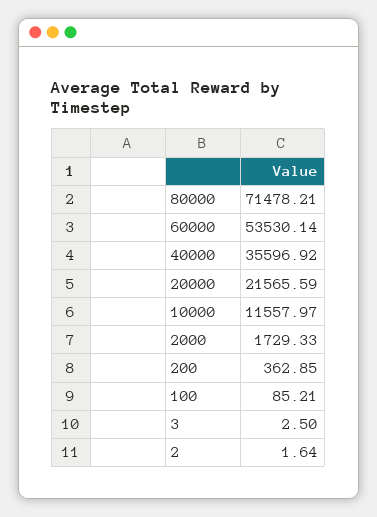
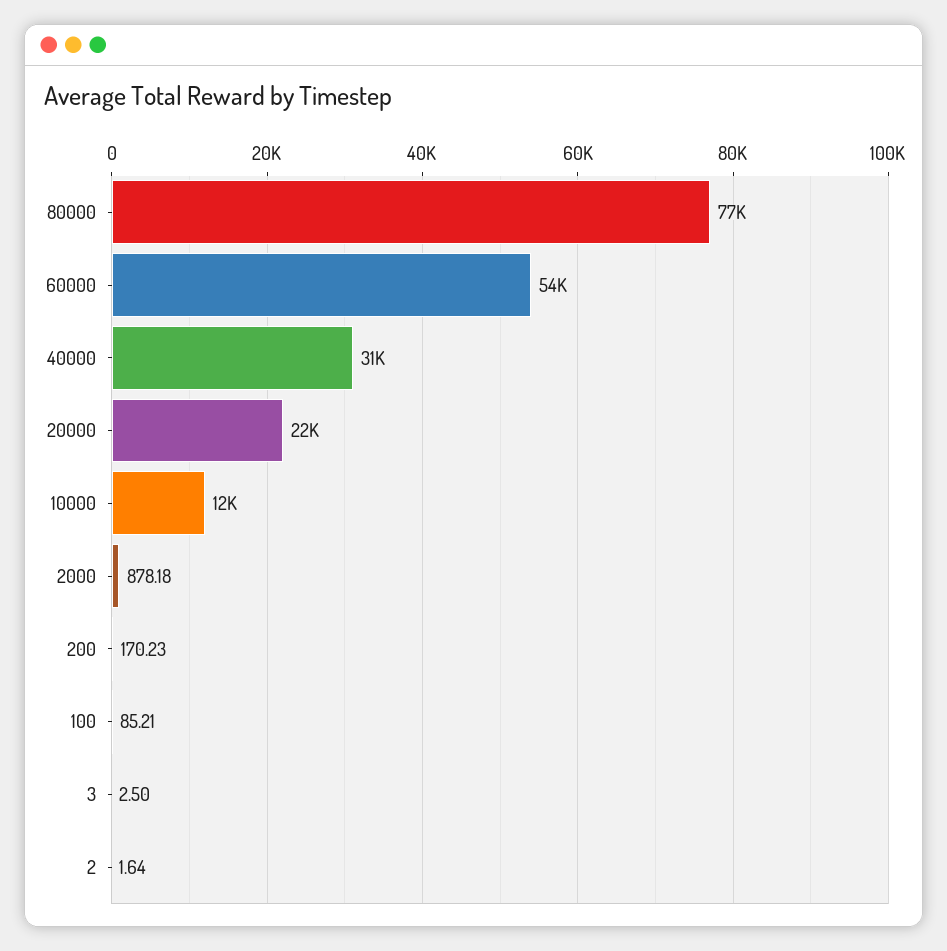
80000: 71478.21 -> 77000
40000: 35596.92 -> 31000
2000: 1729.33 -> 878.18
200: 362.85 -> 170.23

